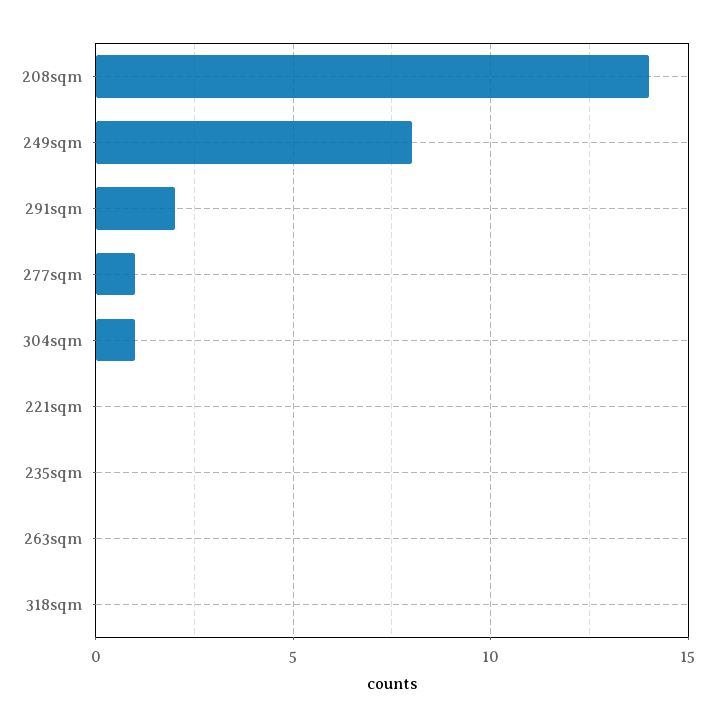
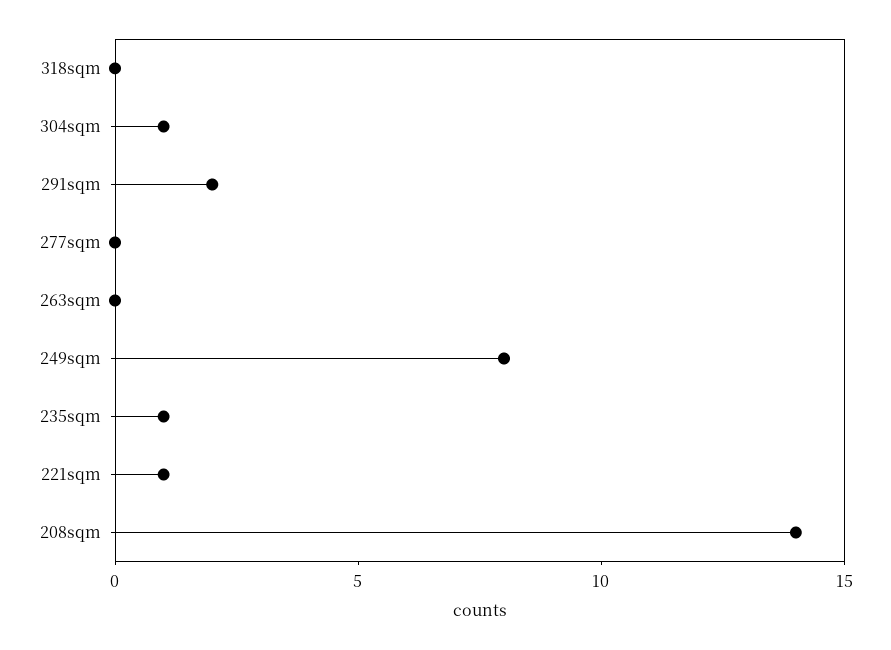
277sqm: 1 -> 0
221sqm: 0 -> 1
235sqm: 0 -> 1

